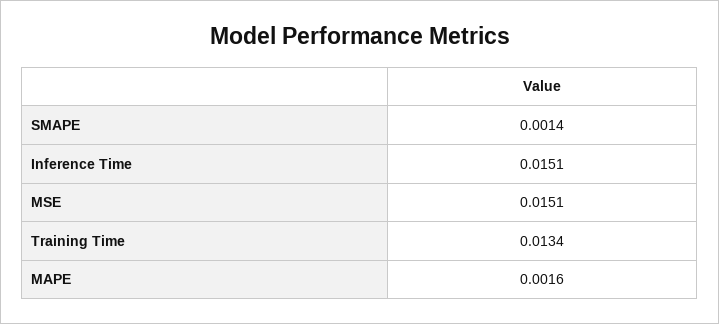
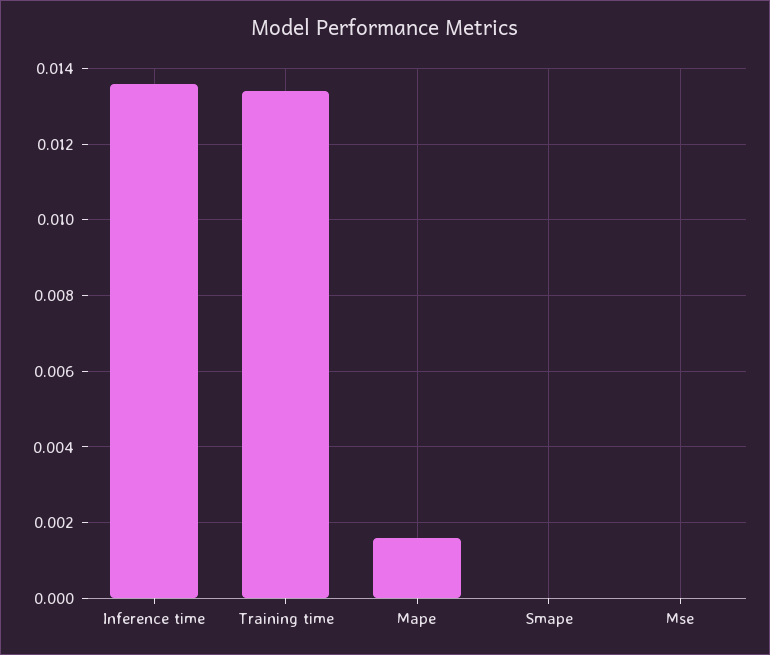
SMAPE: 0.0014 -> 0
Inference Time: 0.0151 -> 0.0135
MSE: 0.0151 -> 0

